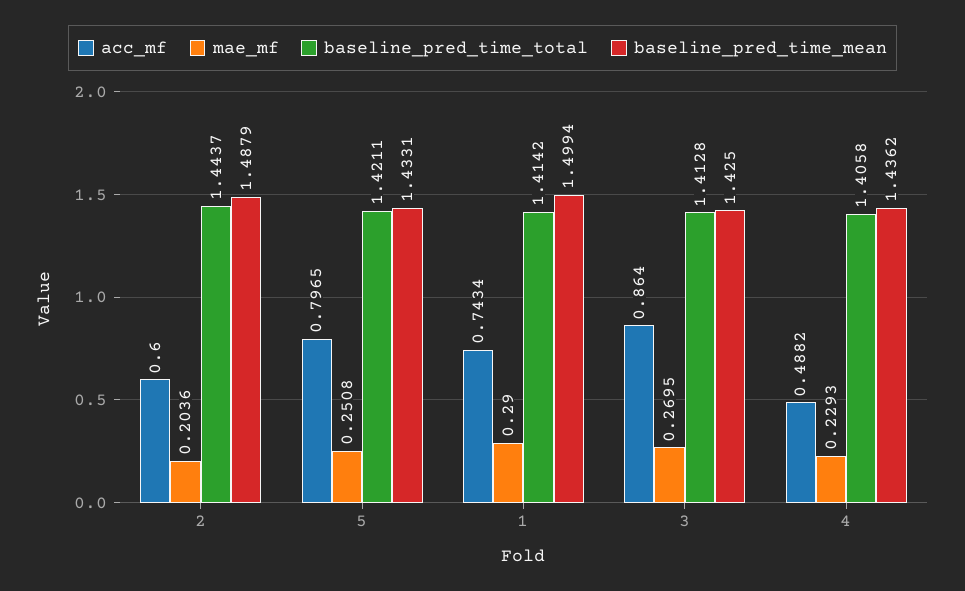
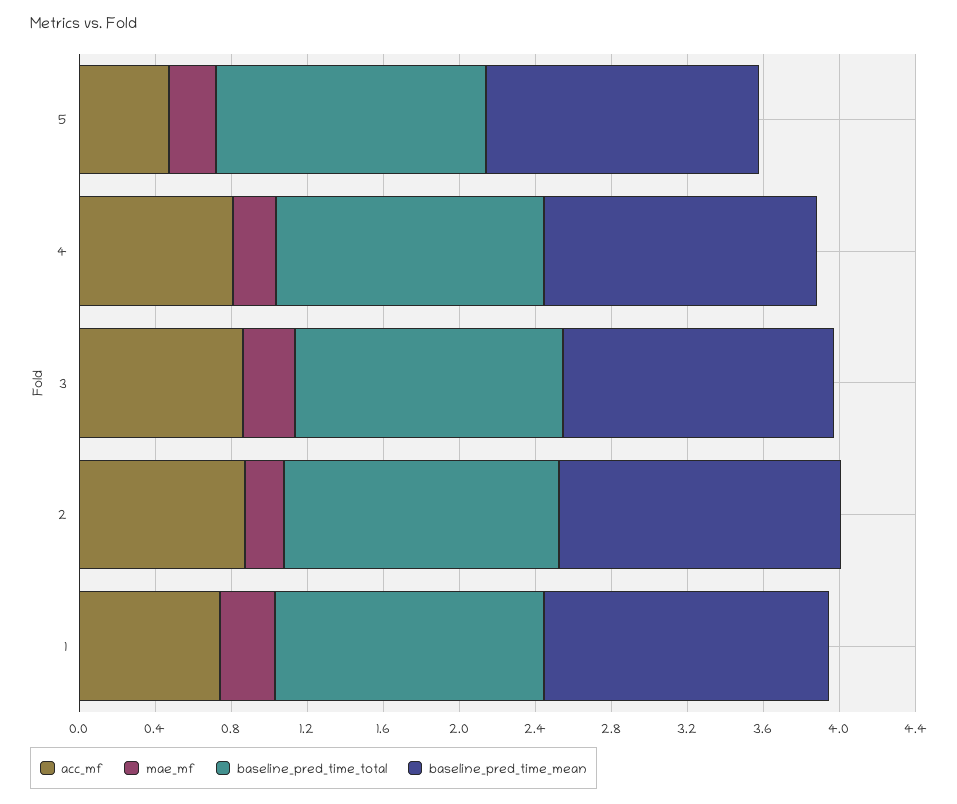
acc_mf, 2: 0.6 -> 0.9
acc_mf, 5: 0.7965 -> 0.5
acc_mf, 4: 0.4882 -> 0.8

